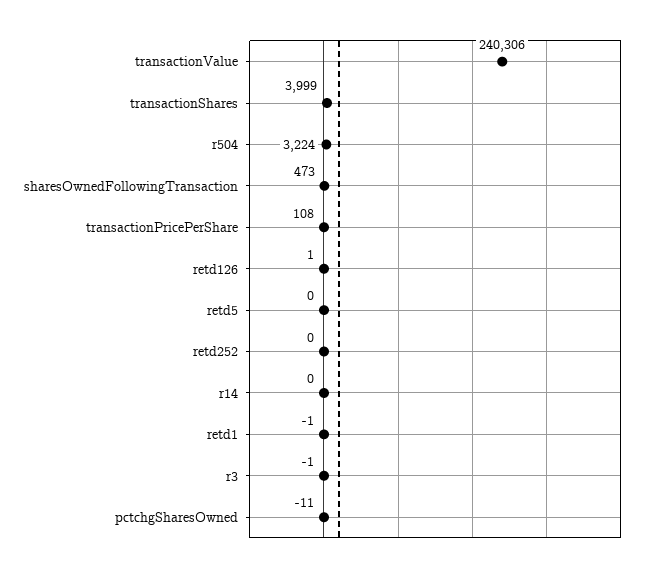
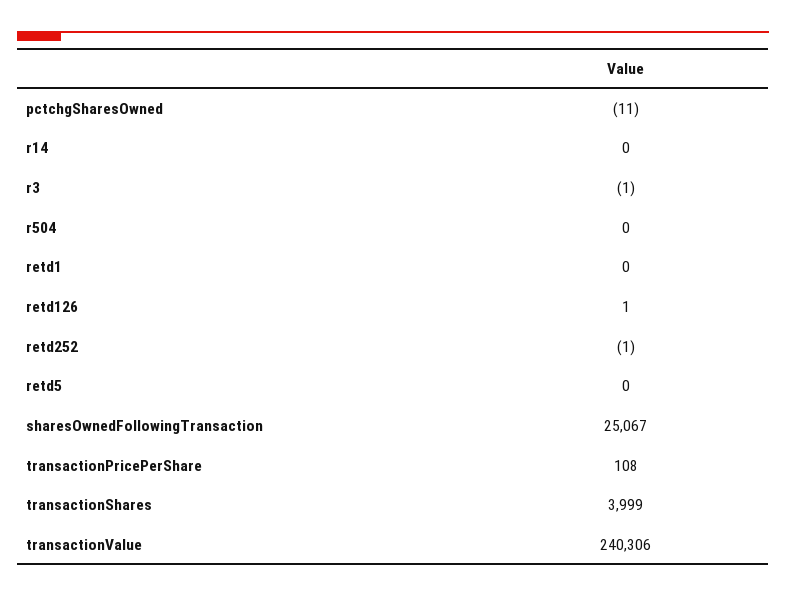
r504: 3224 -> 0
sharesOwnedFollowingTransaction: 473 -> 25067
retd252: 0 -> -1
retd1: -1 -> 0

